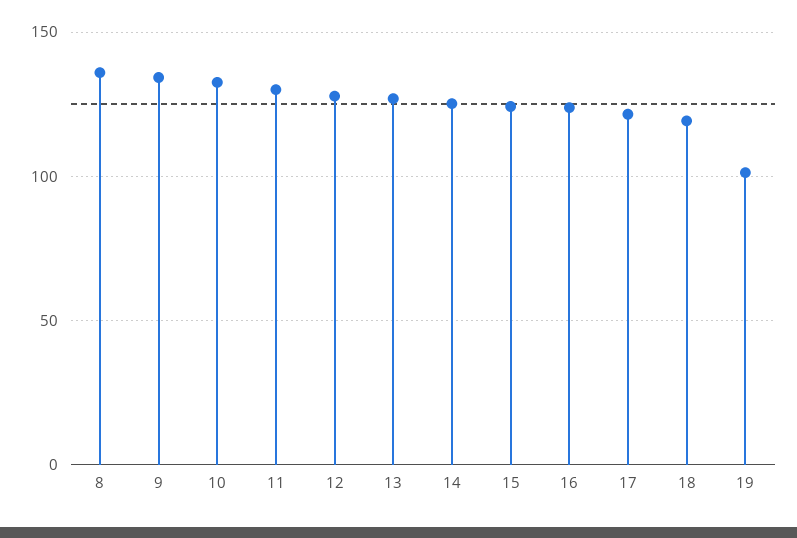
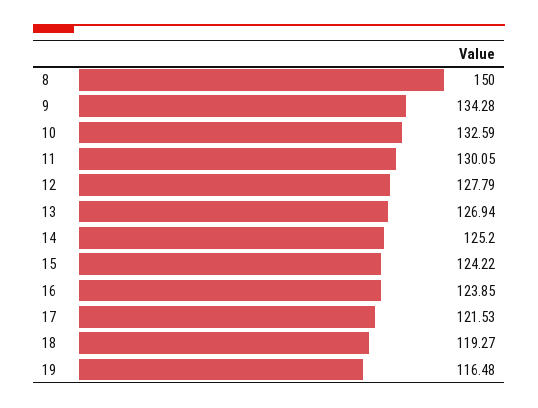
8: 135 -> 150
19: 100 -> 116.48

